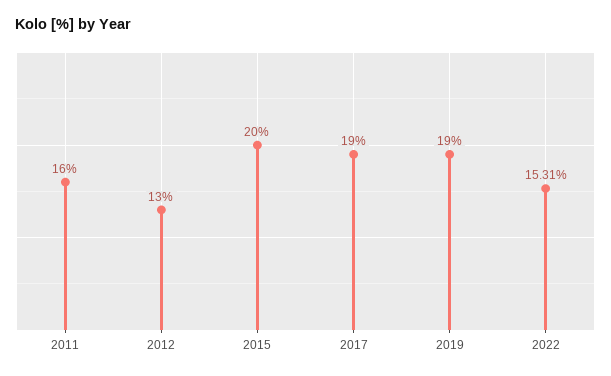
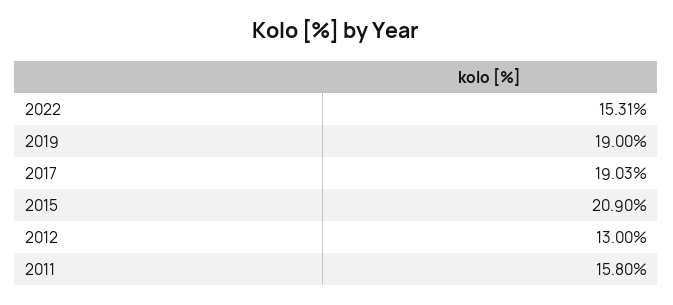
2011: 16 -> 15.8
2015: 20 -> 20.9
2017: 19 -> 19.03

